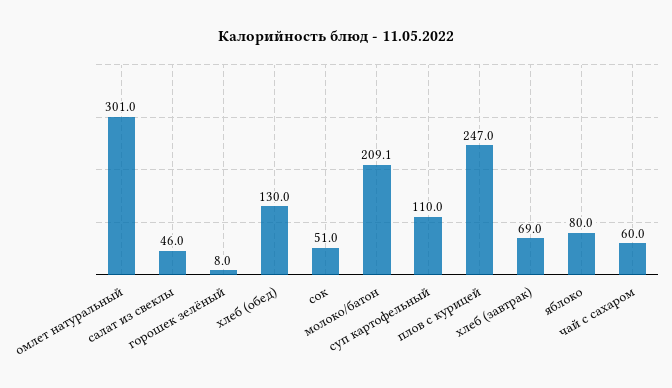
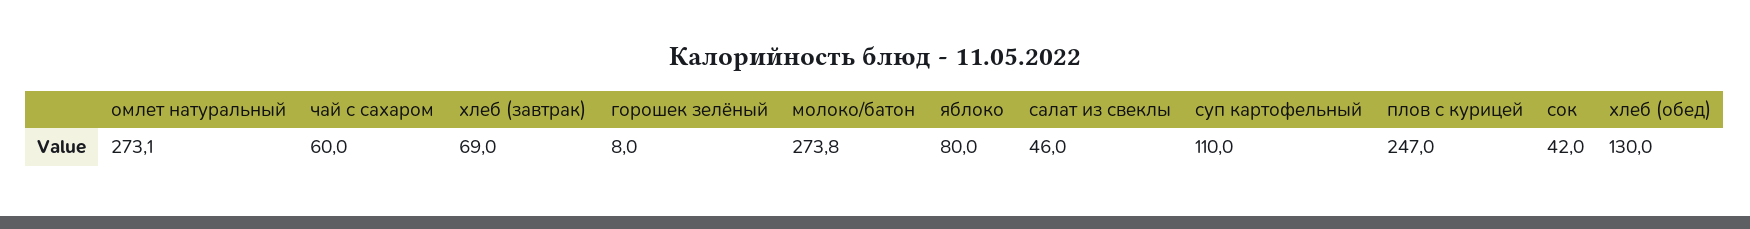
омлет натуральный: 301 -> 273.1
сок: 51 -> 42
молоко/батон: 209.1 -> 273.8

